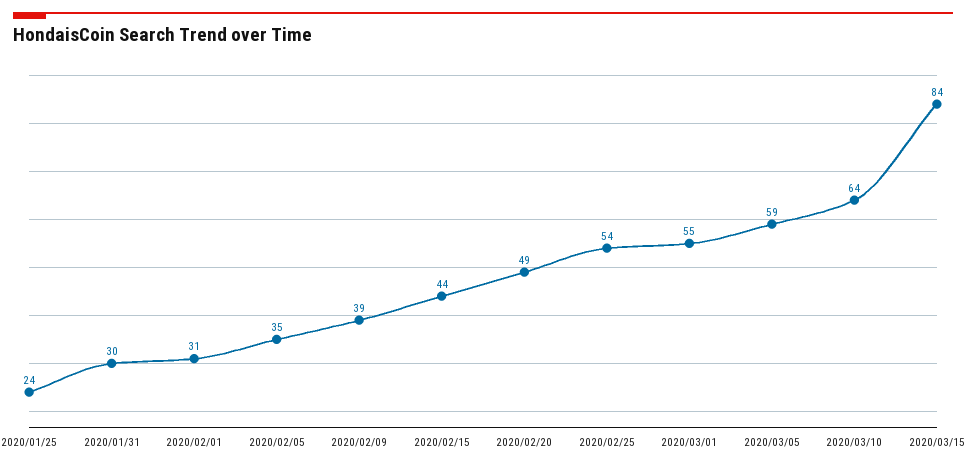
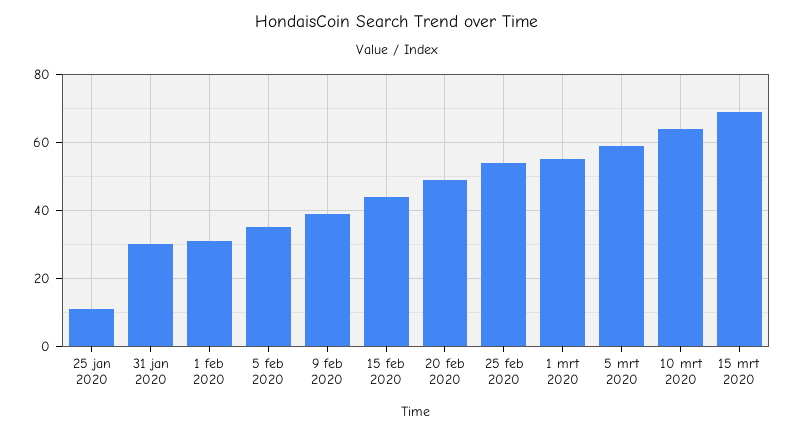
2020/01/25: 24 -> 10
2020/03/15: 84 -> 70

